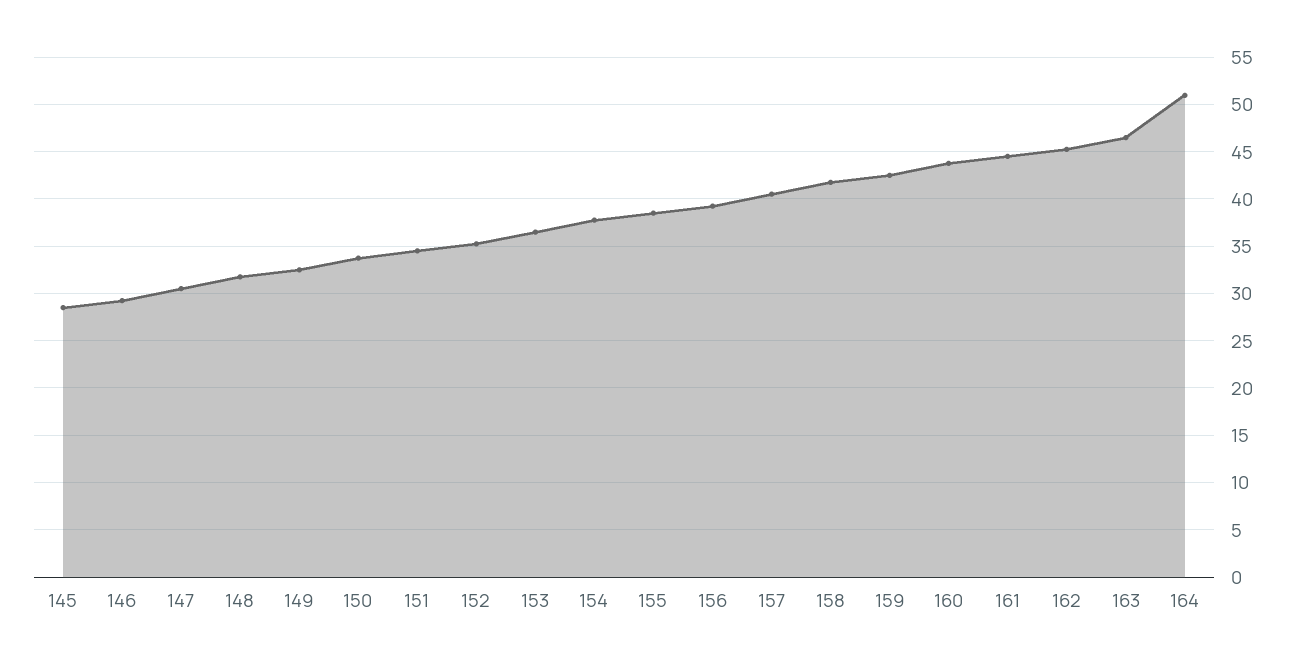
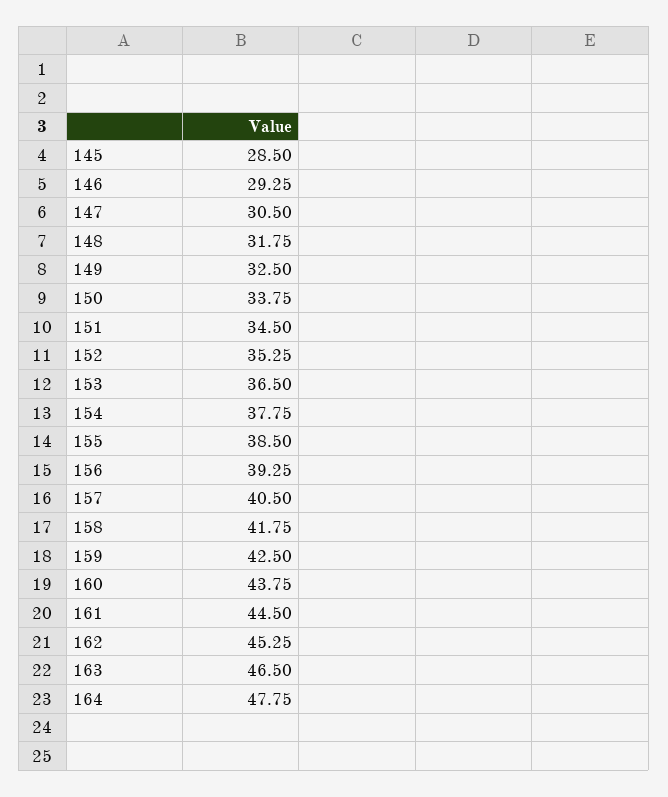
164: 51 -> 47.75

